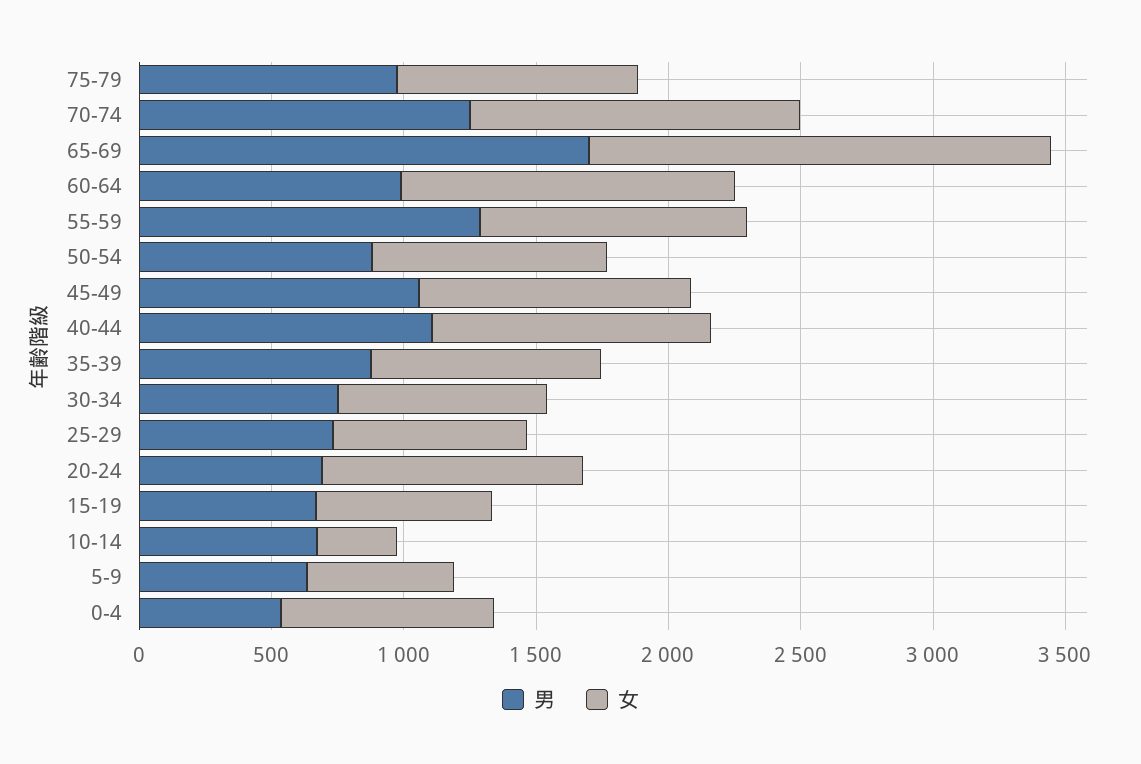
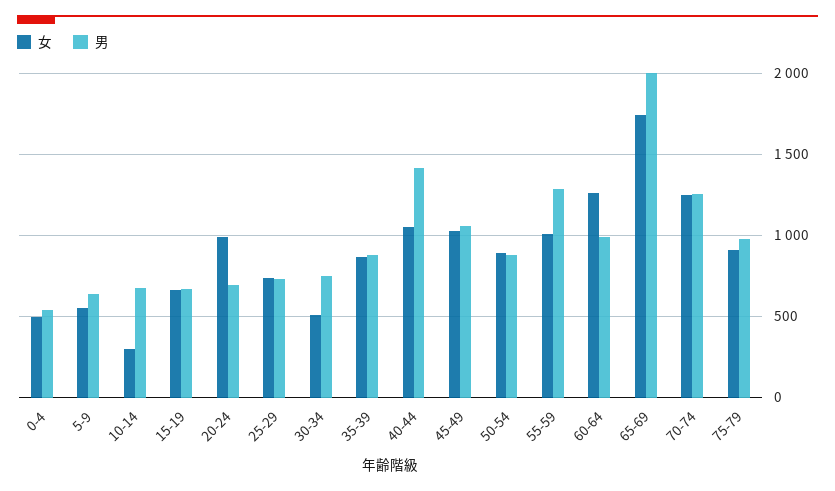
男, 65-69: 1700 -> 2000
男, 40-44: 1100 -> 1400
女, 30-34: 800 -> 500
女, 0-4: 800 -> 500

